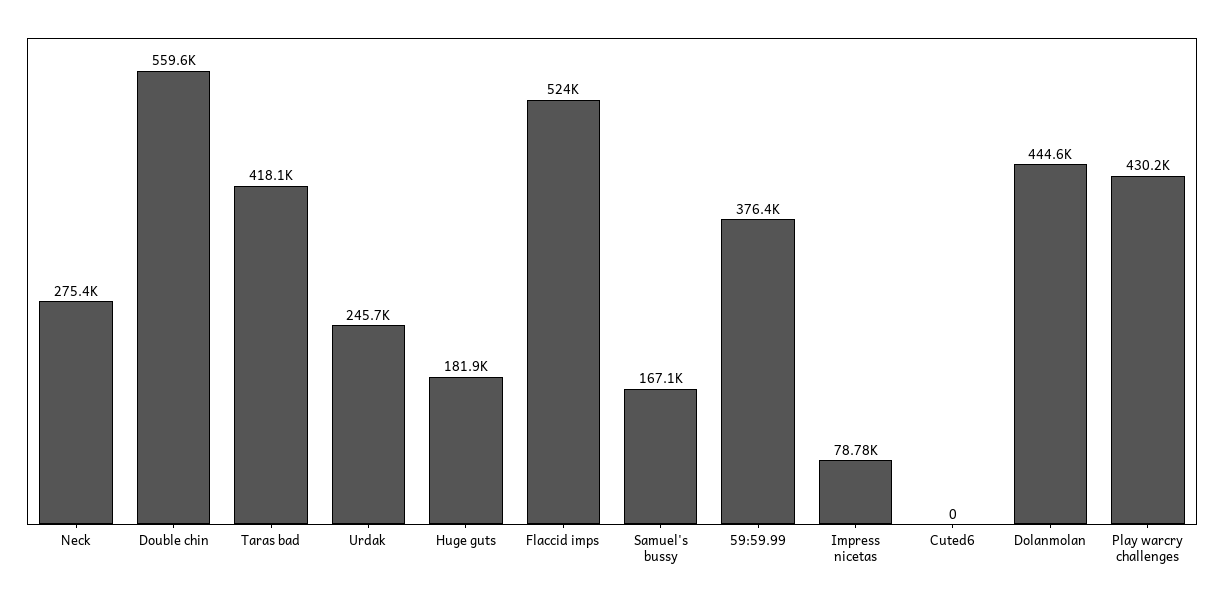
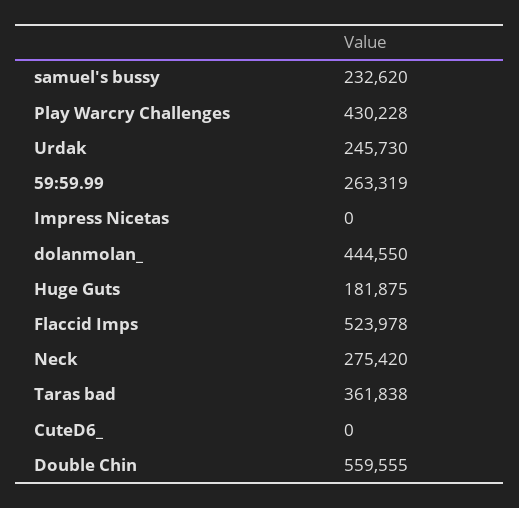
Taras bad: 418100 -> 361838
Samuel's bussy: 167100 -> 232620
59:59.99: 376400 -> 263319
Impress nicetas: 78780 -> 0

